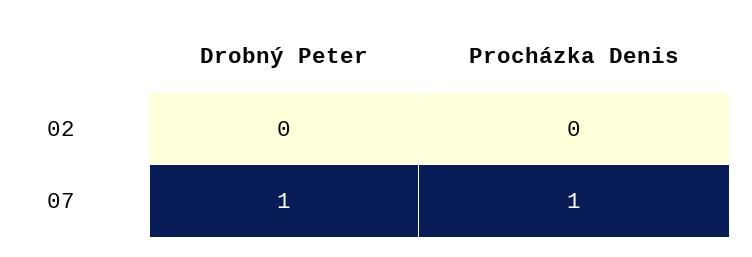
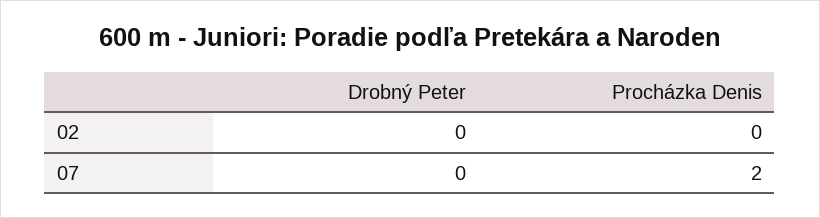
Drobný Peter, 07: 1 -> 0
Procházka Denis, 07: 1 -> 2

